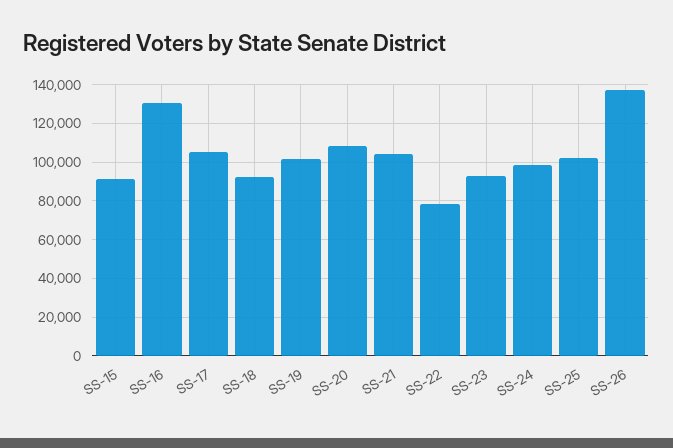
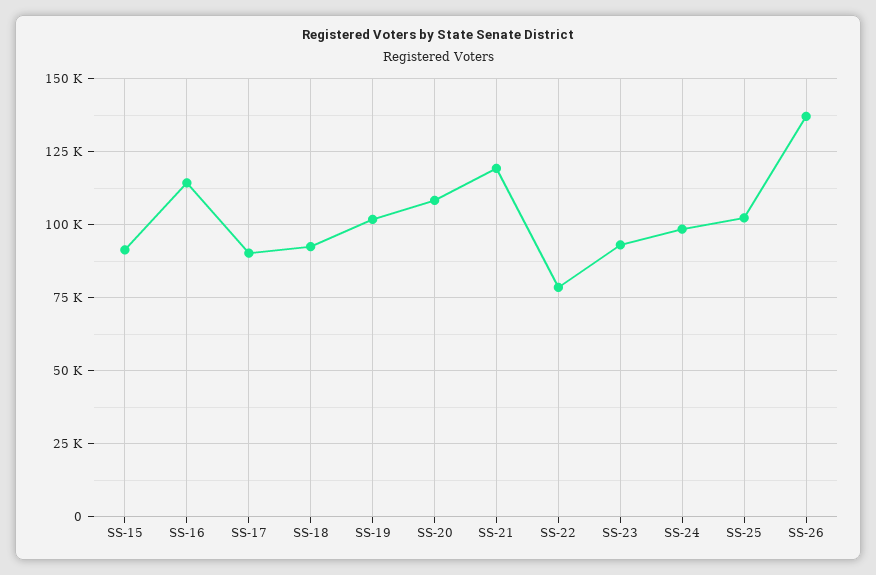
SS-16: 130000 -> 115000
SS-17: 105000 -> 90000
SS-21: 105000 -> 120000

